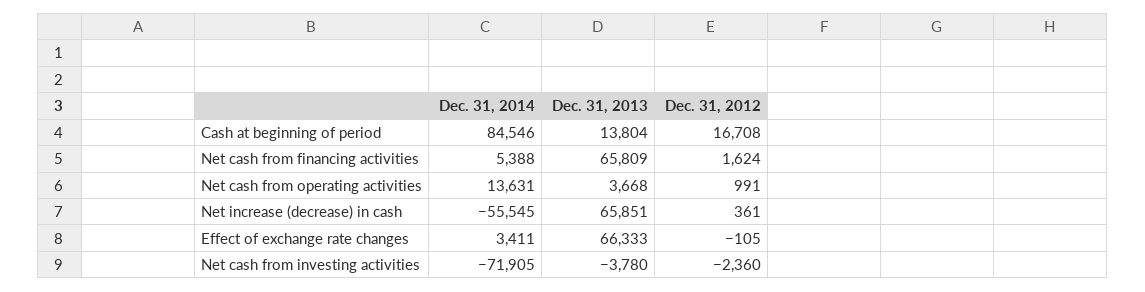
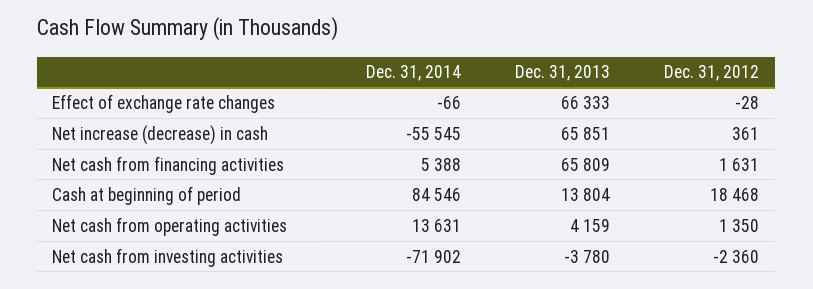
Dec. 31, 2012, Cash at beginning of period: 16708 -> 18468
Dec. 31, 2012, Net cash from financing activities: 1624 -> 1631
Dec. 31, 2013, Net cash from operating activities: 3668 -> 4159
Dec. 31, 2012, Net cash from operating activities: 991 -> 1350
Dec. 31, 2014, Effect of exchange rate changes: 3411 -> -66
Dec. 31, 2012, Effect of exchange rate changes: -105 -> -28
Dec. 31, 2014, Net cash from investing activities: -71905 -> -71902

